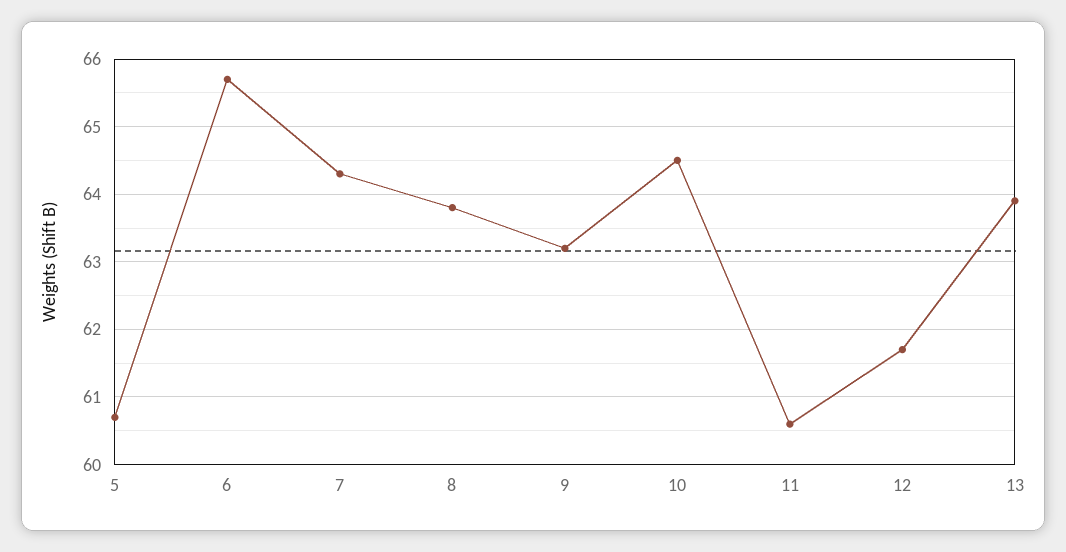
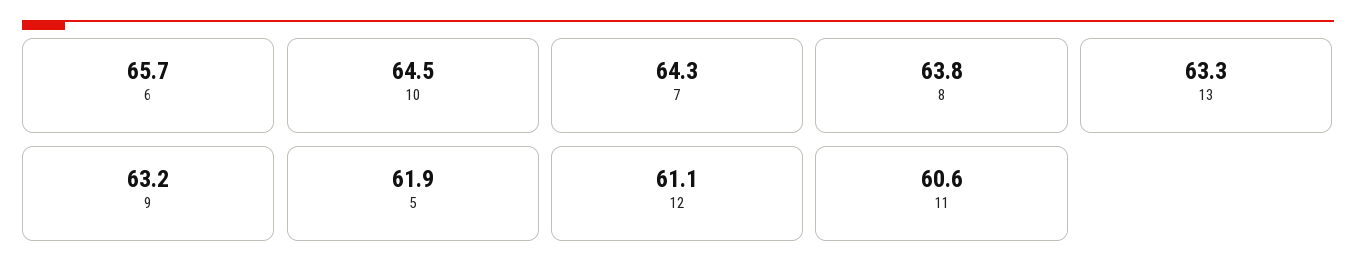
5: 60.7 -> 61.9
12: 61.7 -> 61.1
13: 63.9 -> 63.3

